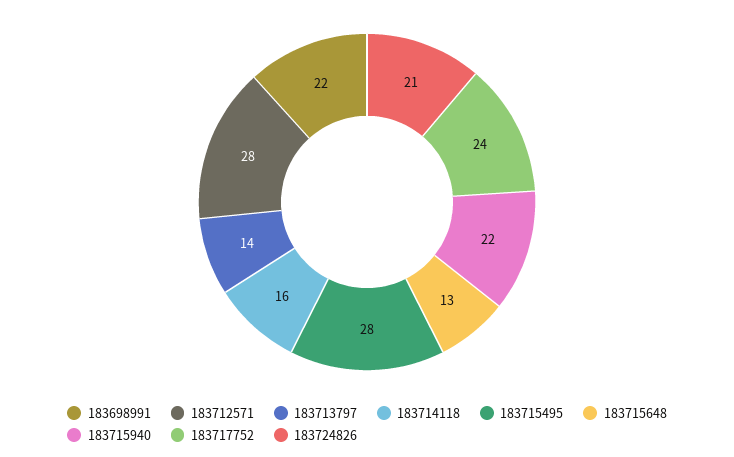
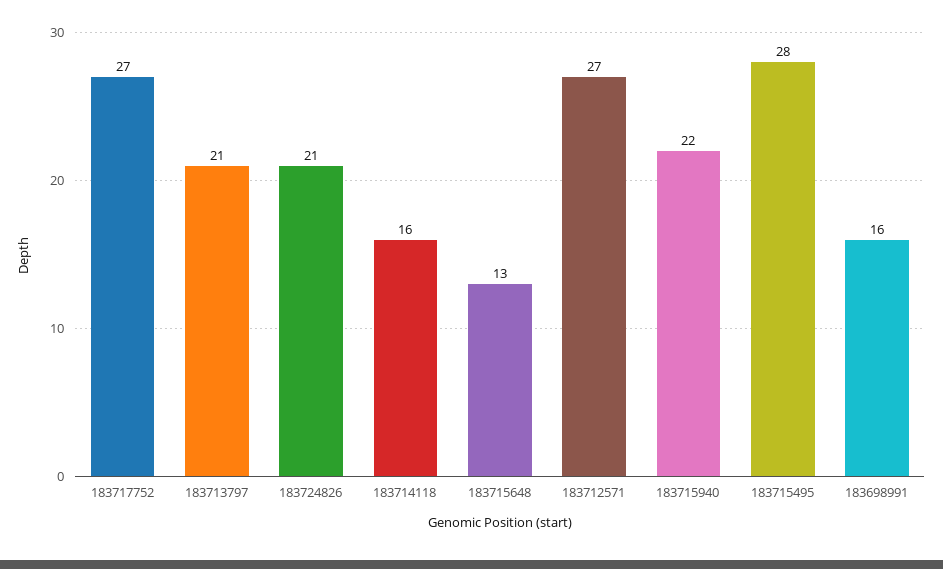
183698991: 22 -> 16
183712571: 28 -> 27
183713797: 14 -> 21
183717752: 24 -> 27

